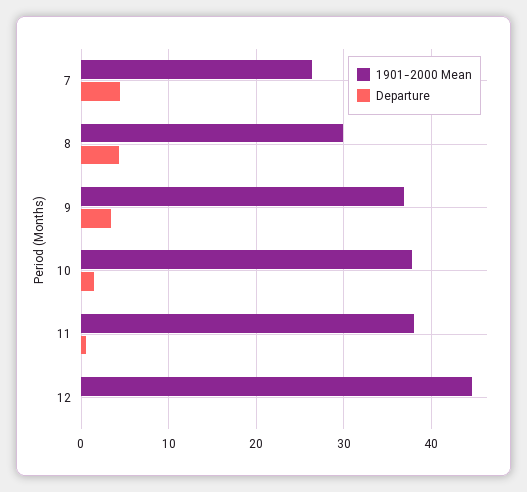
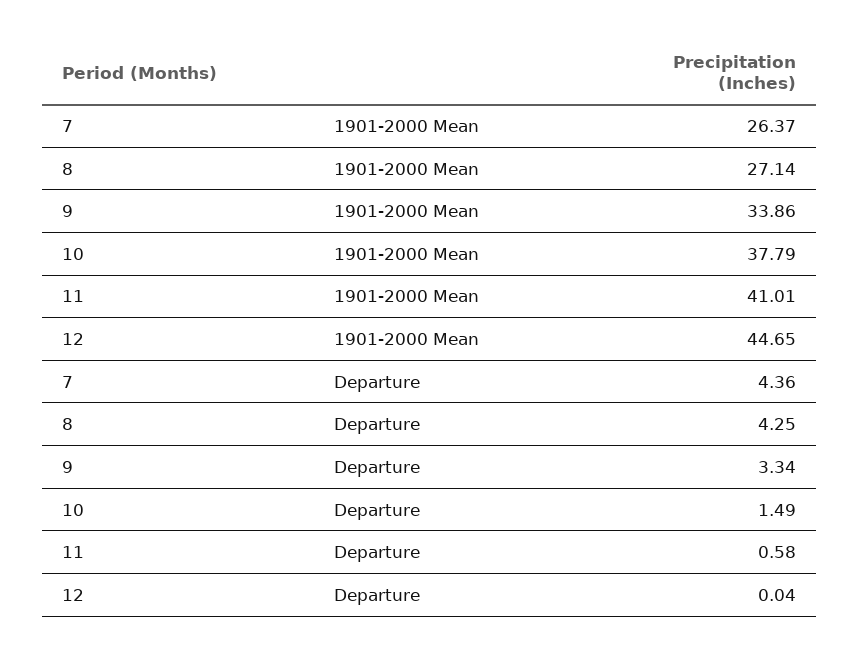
1901-2000 Mean, 8: 30 -> 27.14
1901-2000 Mean, 9: 37 -> 33.86
1901-2000 Mean, 11: 38 -> 41.01

